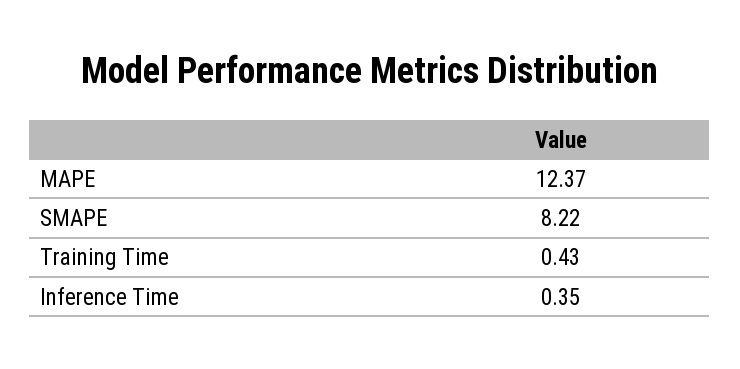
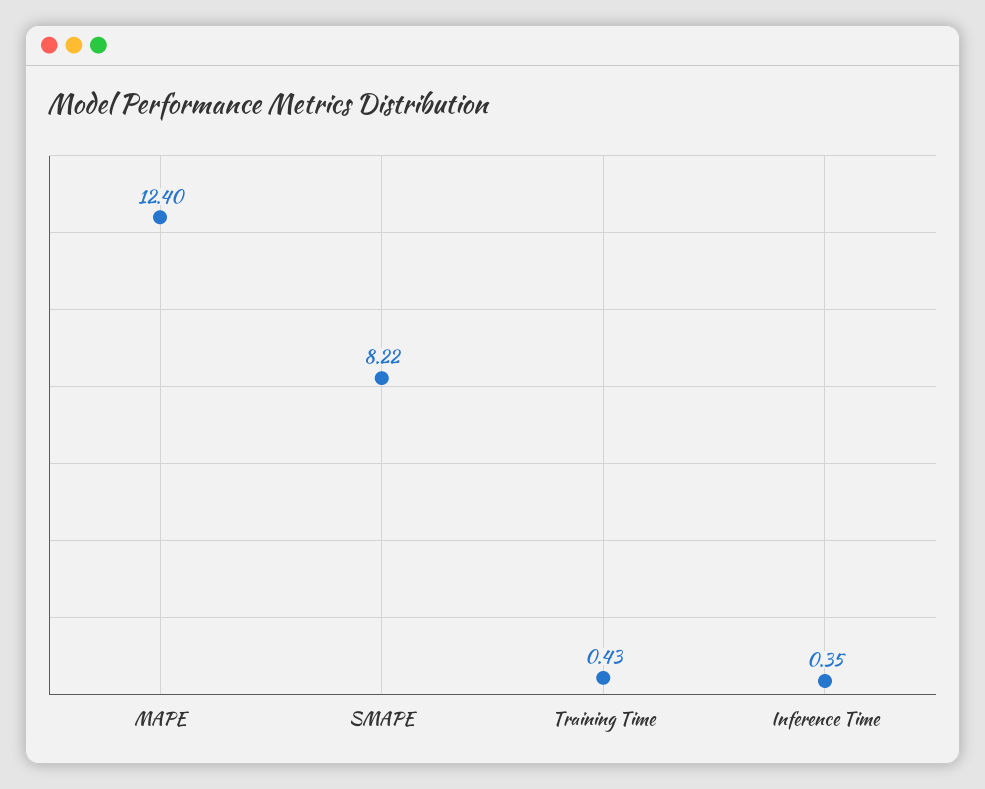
MAPE: 12.37 -> 12.4

